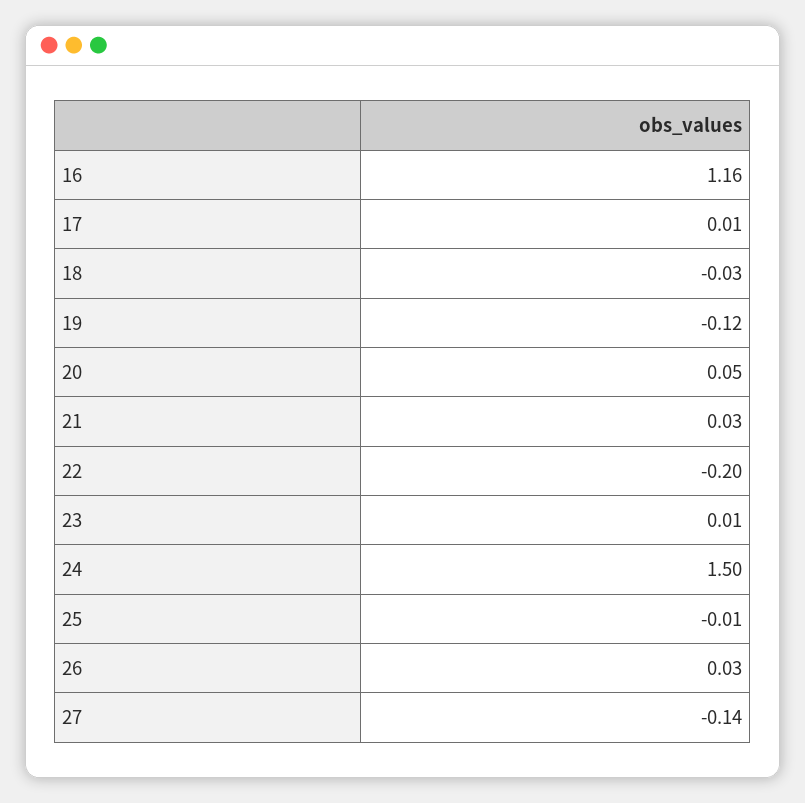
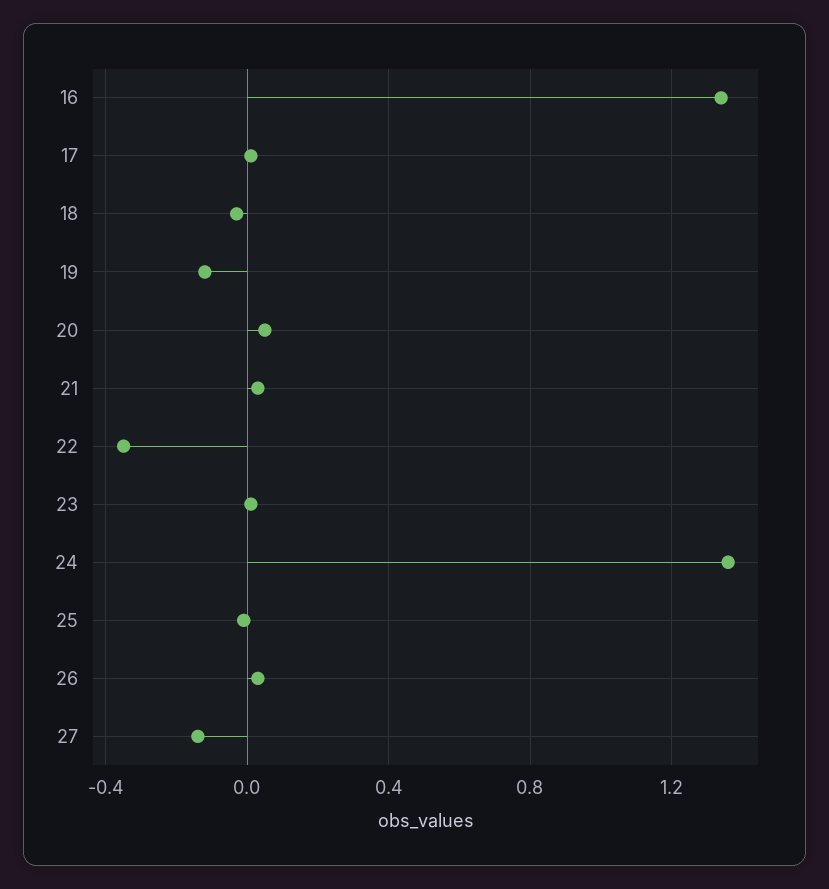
16: 1.16 -> 1.35
22: -0.2 -> -0.35
24: 1.5 -> 1.35

